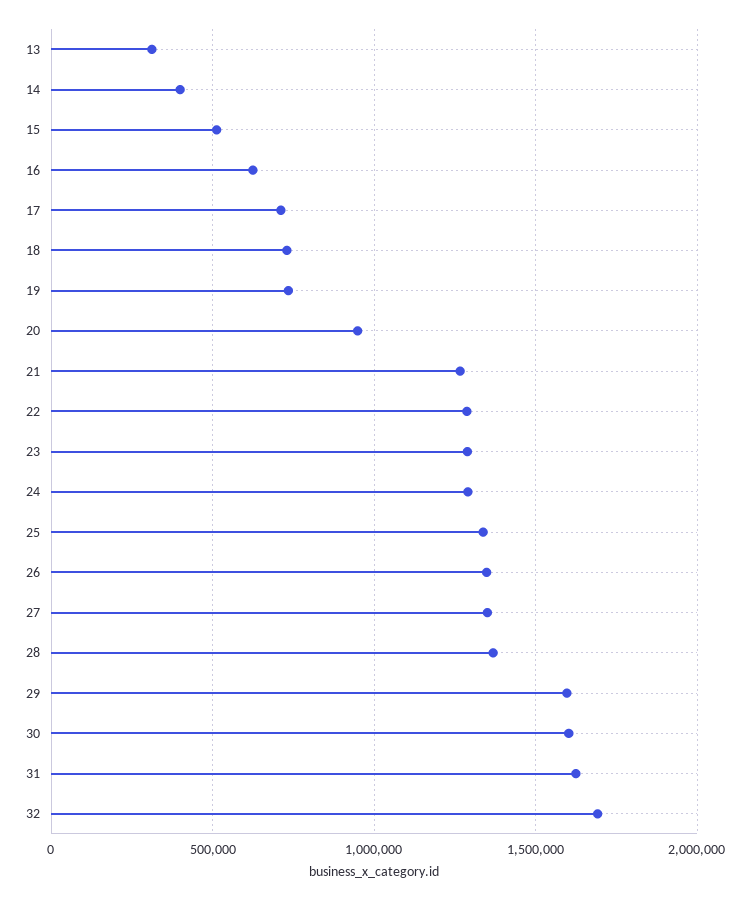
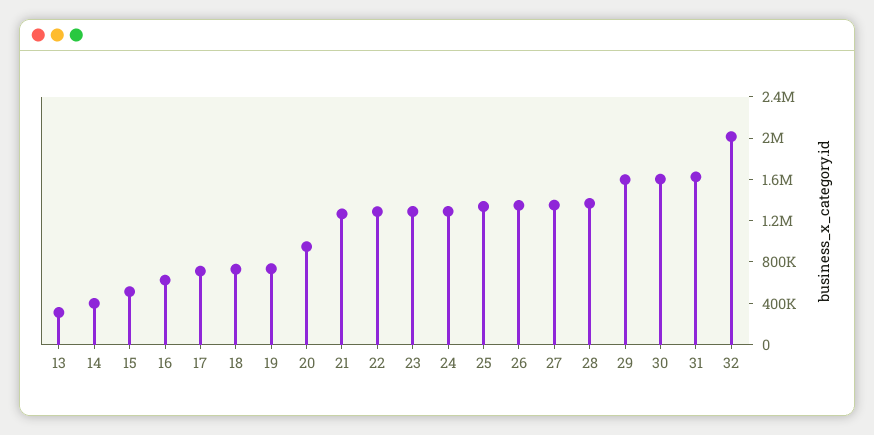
32: 1700000 -> 2000000

